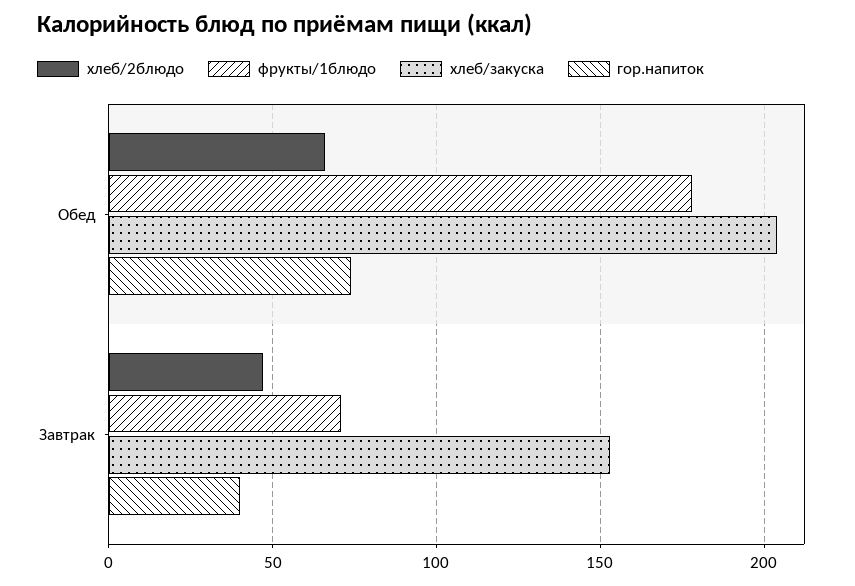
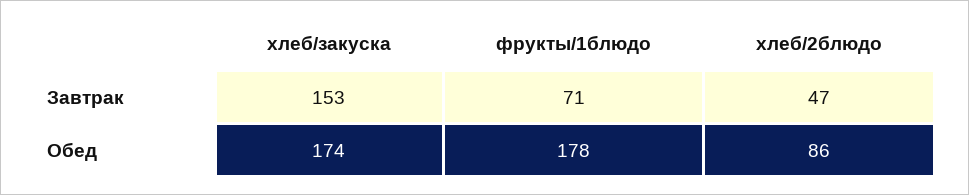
хлеб/2блюдо, Обед: 65 -> 86
хлеб/закуска, Обед: 205 -> 174
гор.напиток, Обед: 75 -> none
гор.напиток, Завтрак: 40 -> none

